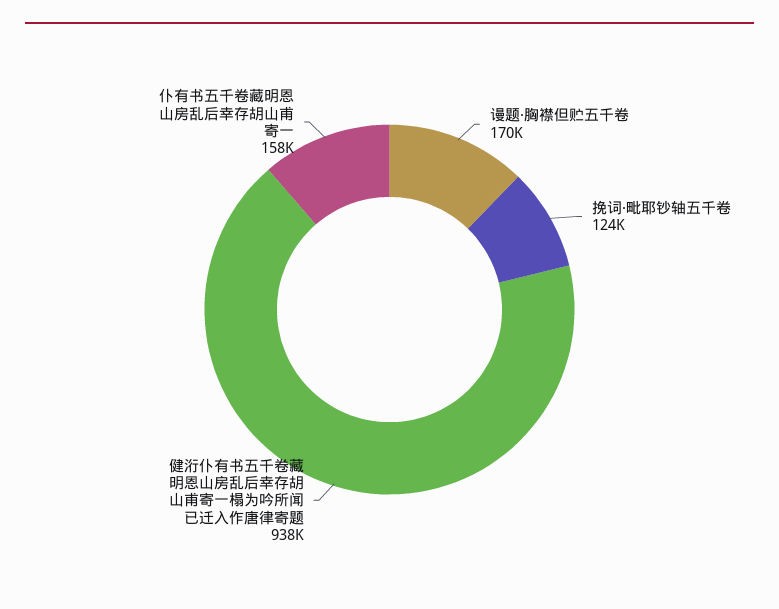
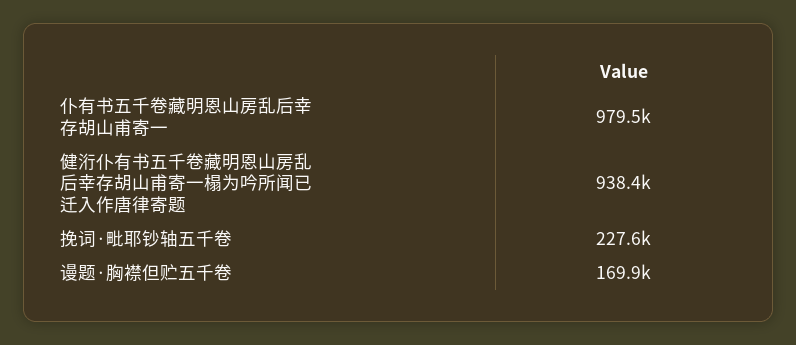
挽词·毗耶钞轴五千卷: 124000 -> 227600
仆有书五千卷藏明恩山房乱后幸存胡山甫寄一: 158000 -> 979500

